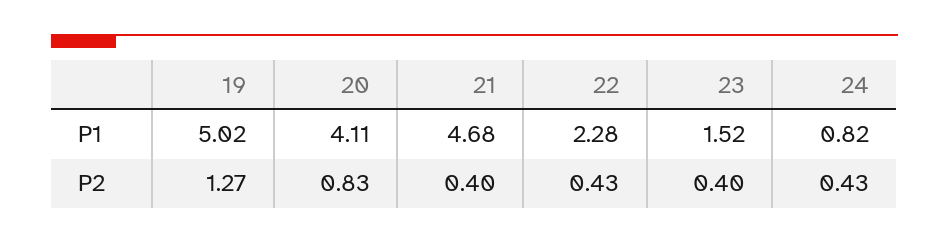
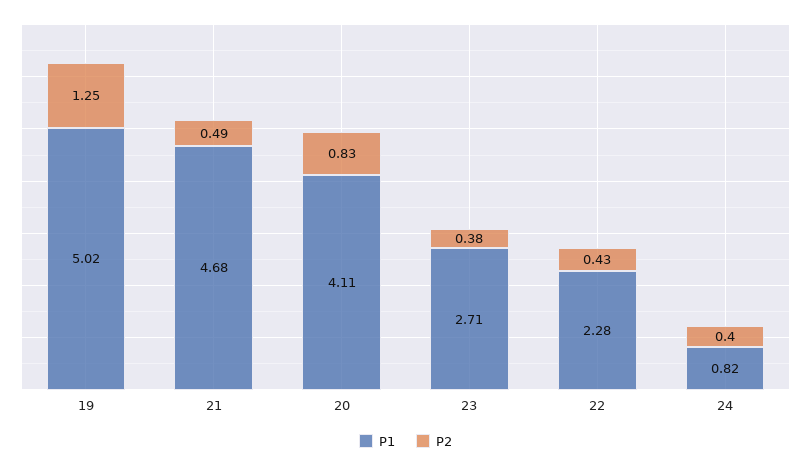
P1, 23: 1.52 -> 2.71
P2, 19: 1.27 -> 1.25
P2, 21: 0.4 -> 0.49
P2, 23: 0.4 -> 0.38
P2, 24: 0.43 -> 0.4

